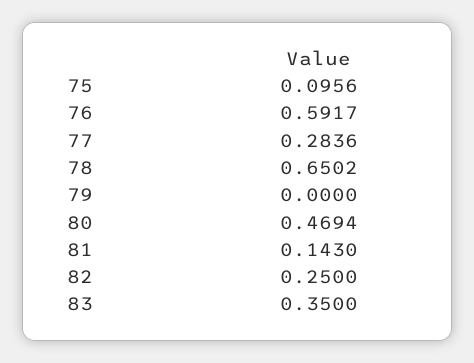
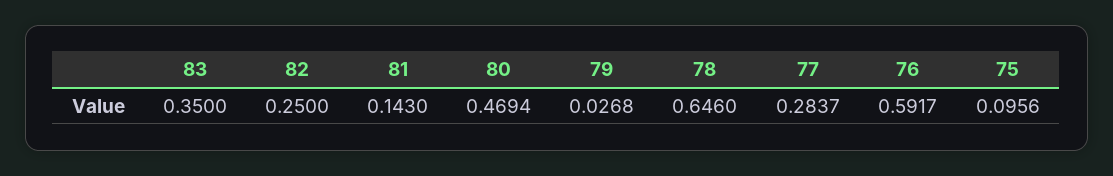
77: 0.2836 -> 0.2837
78: 0.6502 -> 0.646
79: 0 -> 0.0268

